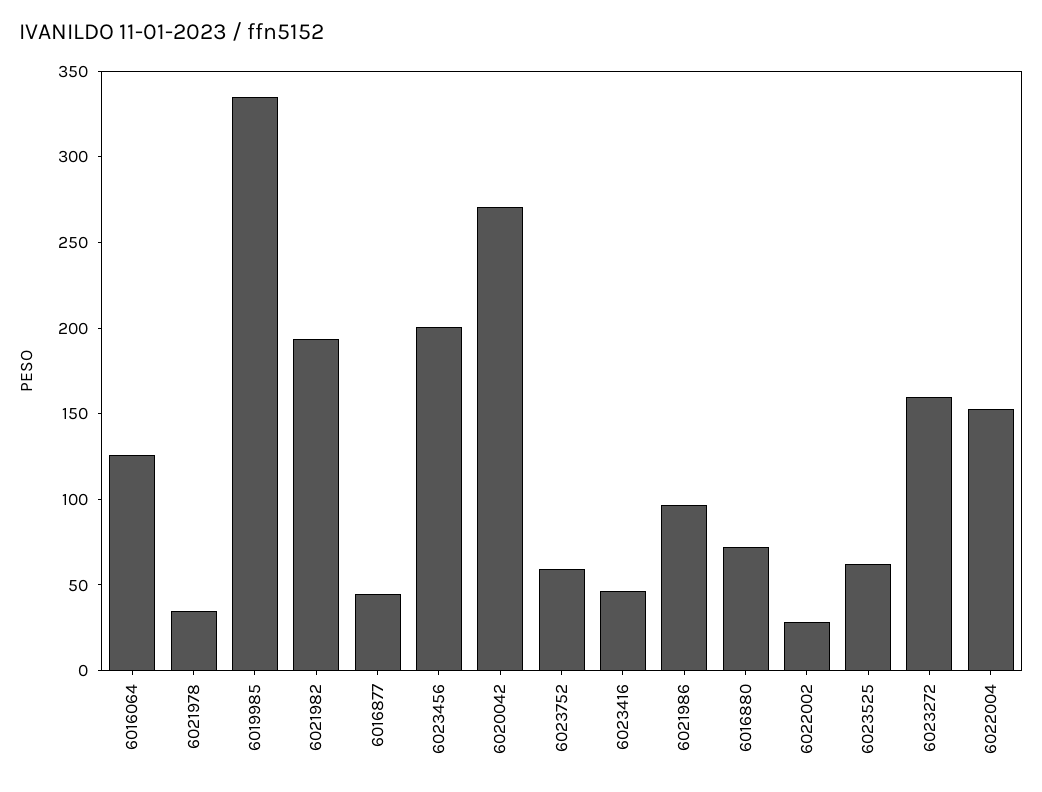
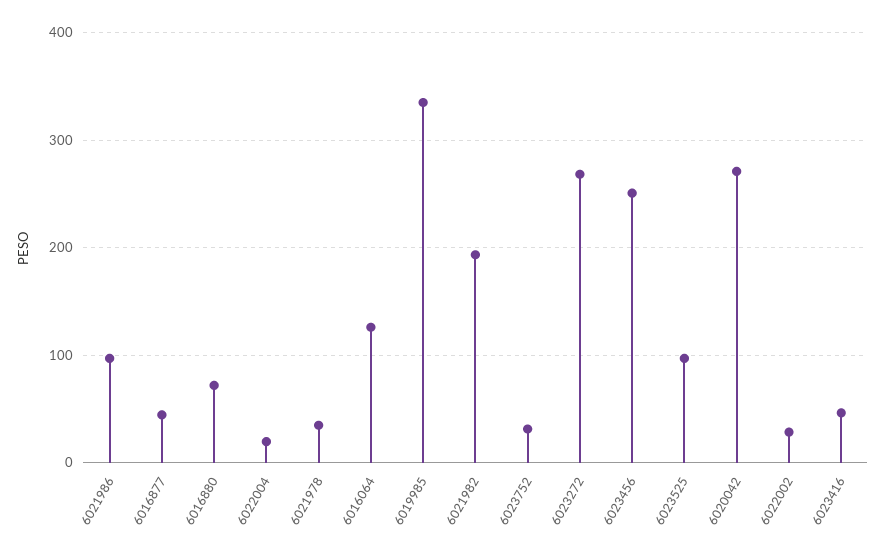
6023456: 200 -> 250
6023752: 60 -> 30
6023525: 60 -> 100
6023272: 160 -> 270
6022004: 150 -> 20

